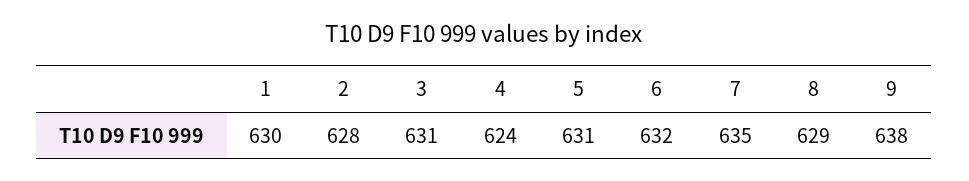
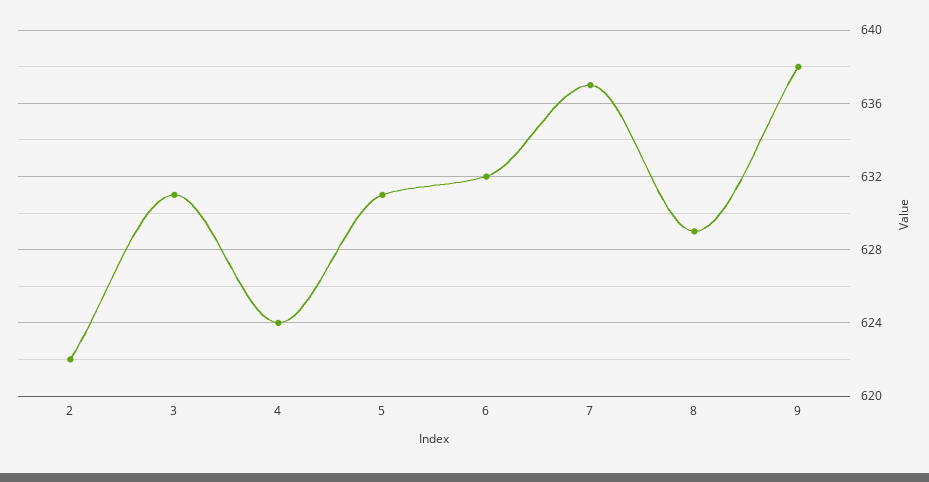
1: 630 -> none
2: 628 -> 622
7: 635 -> 637

